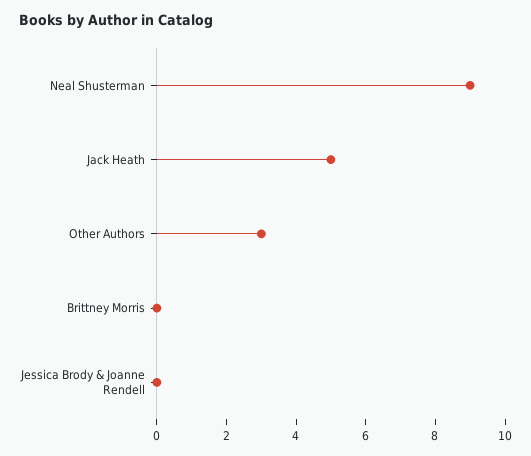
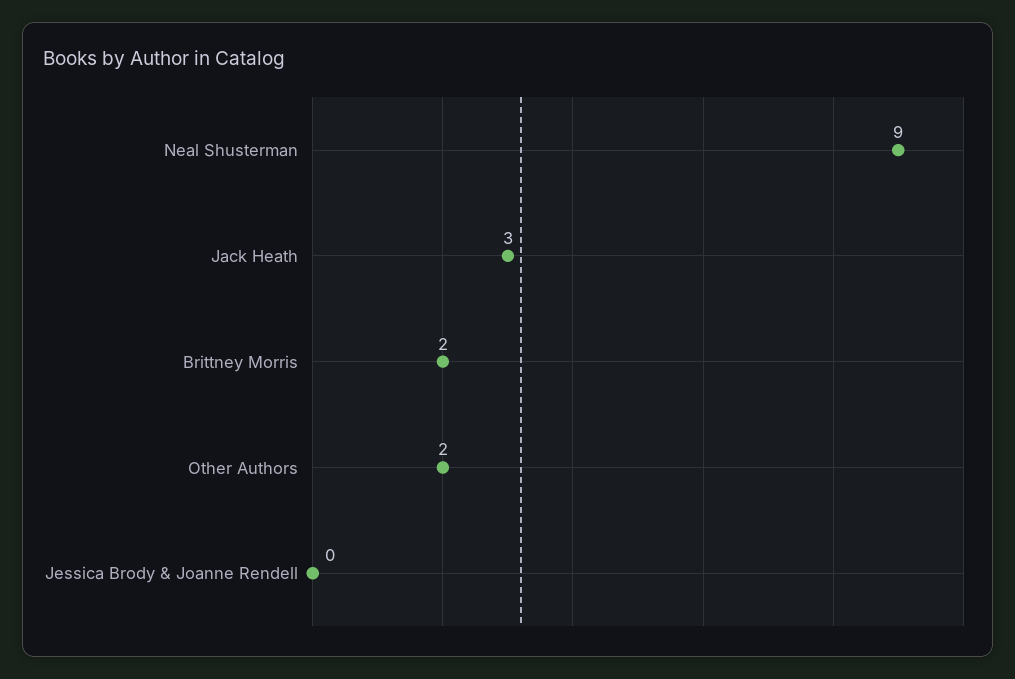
Jack Heath: 5 -> 3
Other Authors: 3 -> 2
Brittney Morris: 0 -> 2

